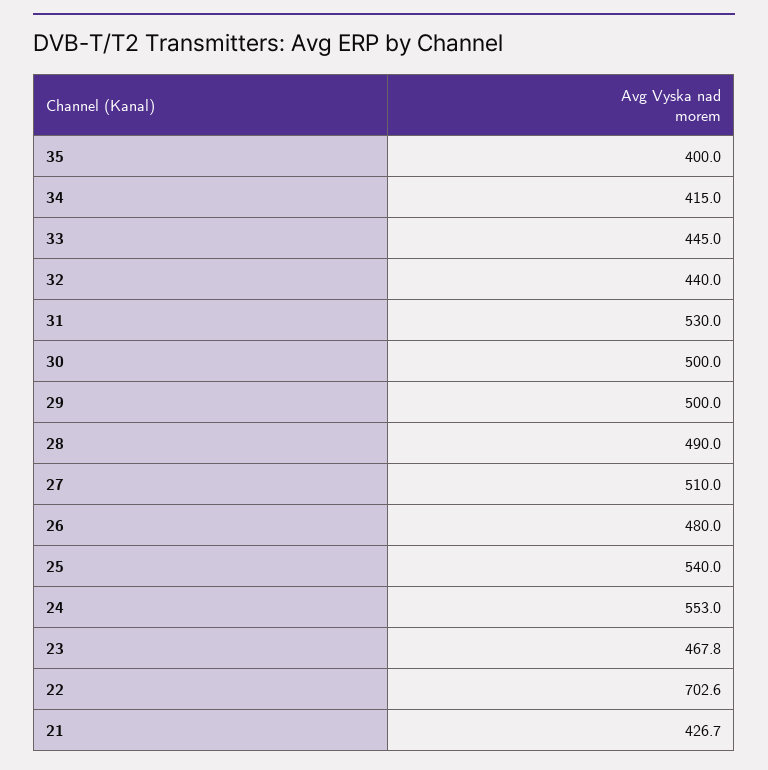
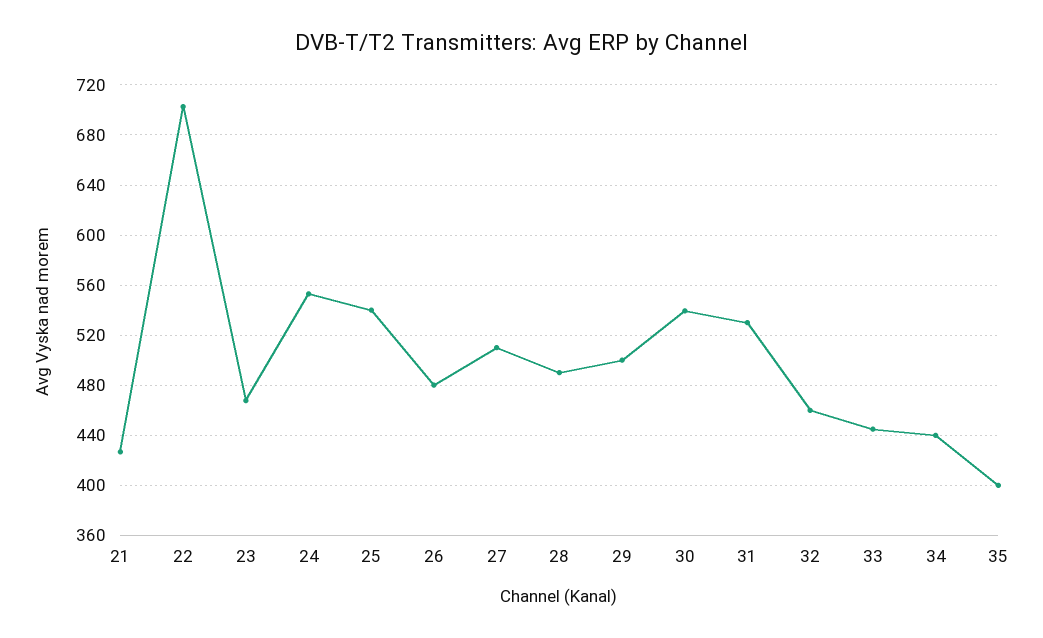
34: 415 -> 440
32: 440 -> 460
30: 500 -> 540

